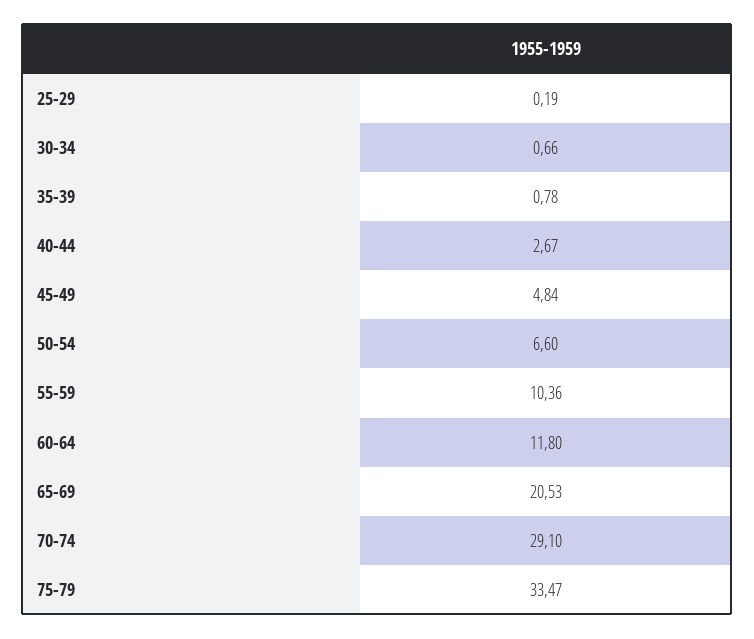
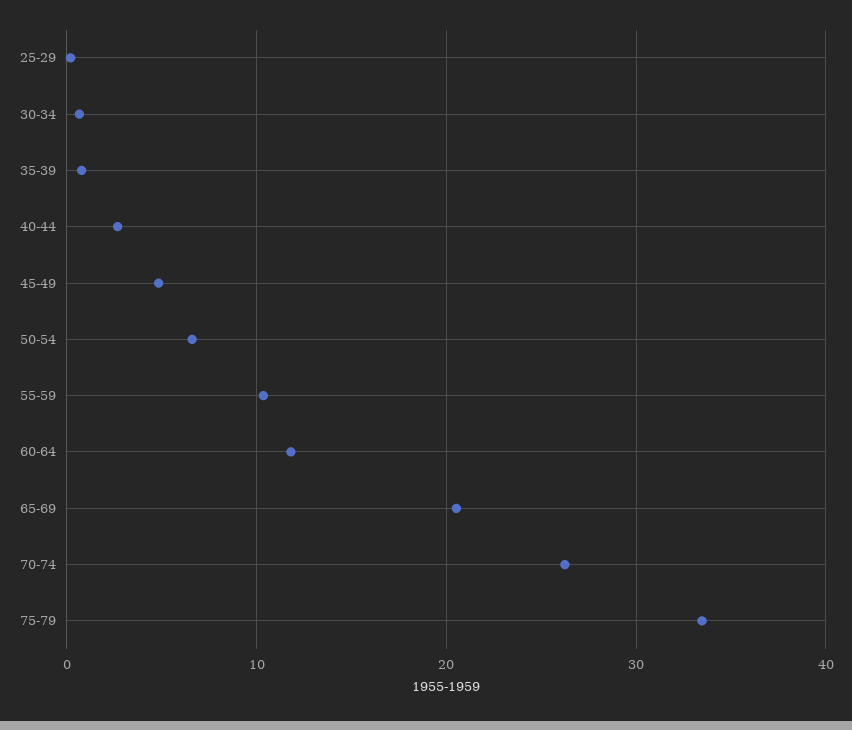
70-74: 29.1 -> 26

